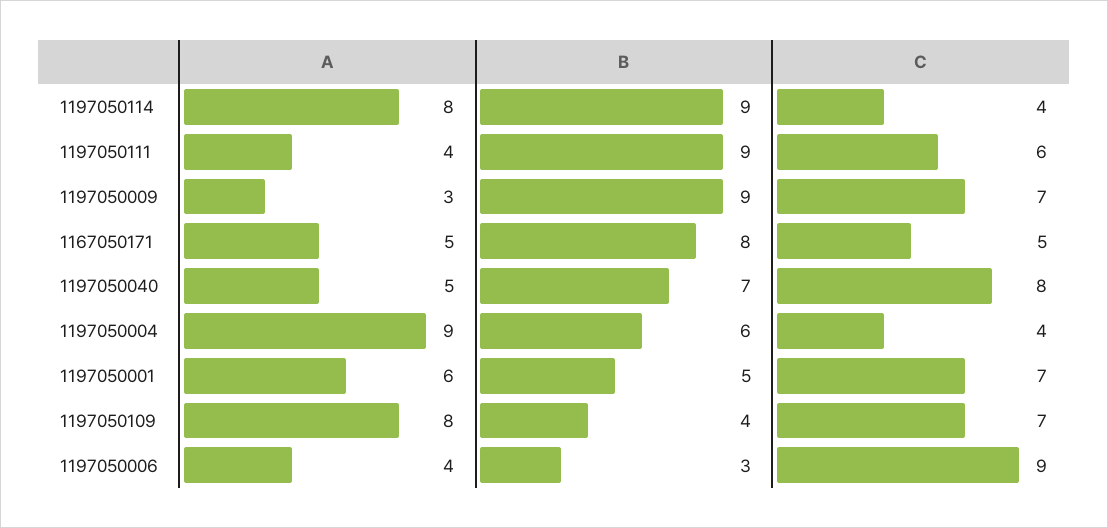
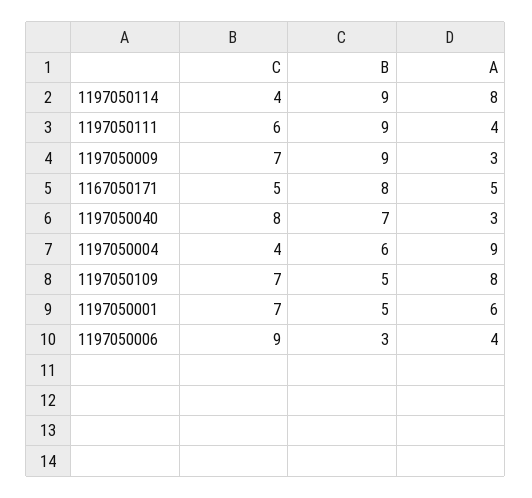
A, 1197050040: 5 -> 3
B, 1197050109: 4 -> 5

